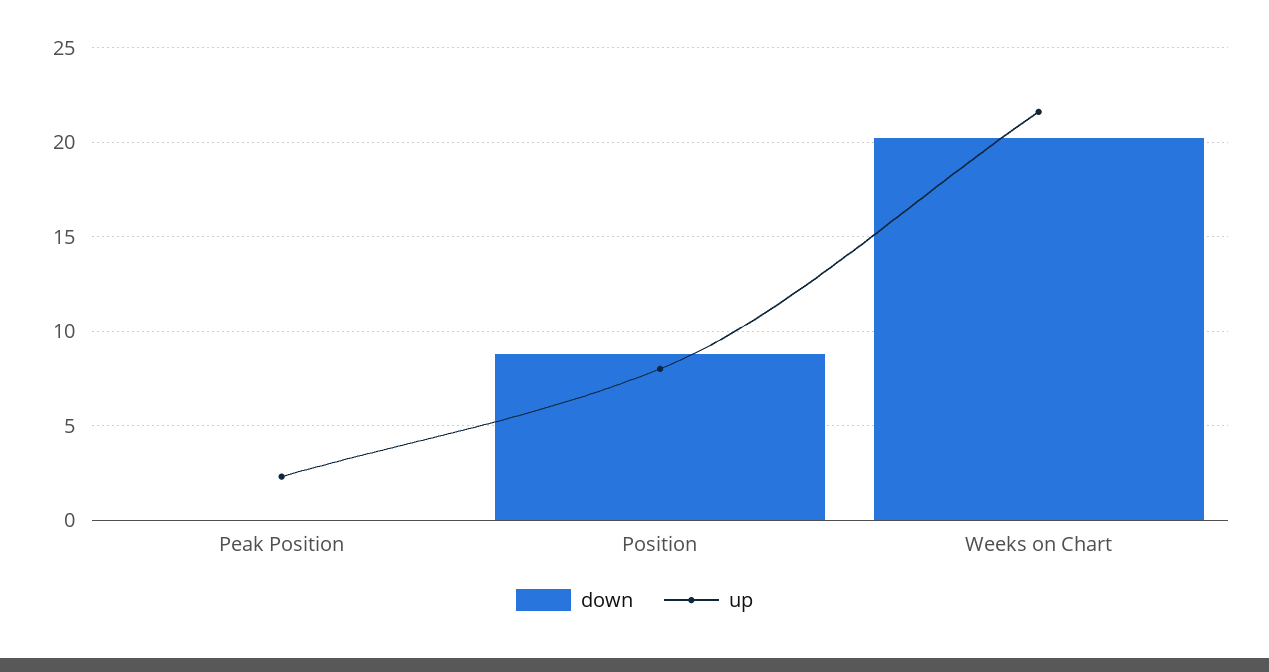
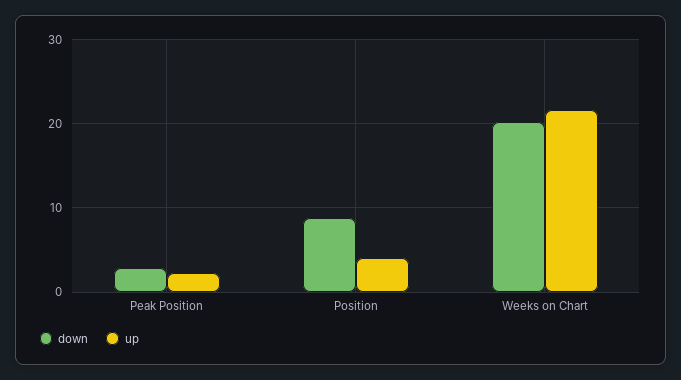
down, Peak Position: 0 -> 3
up, Position: 8 -> 4

